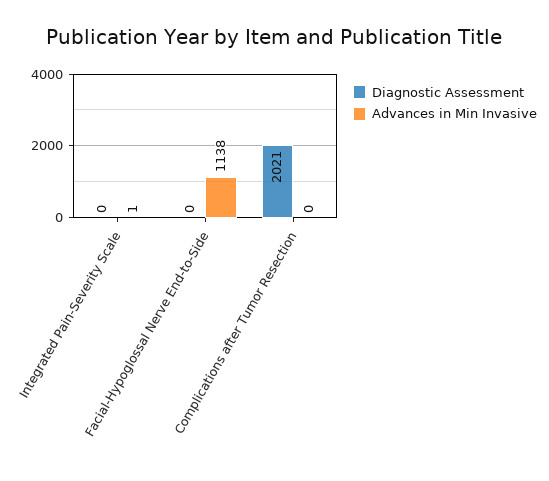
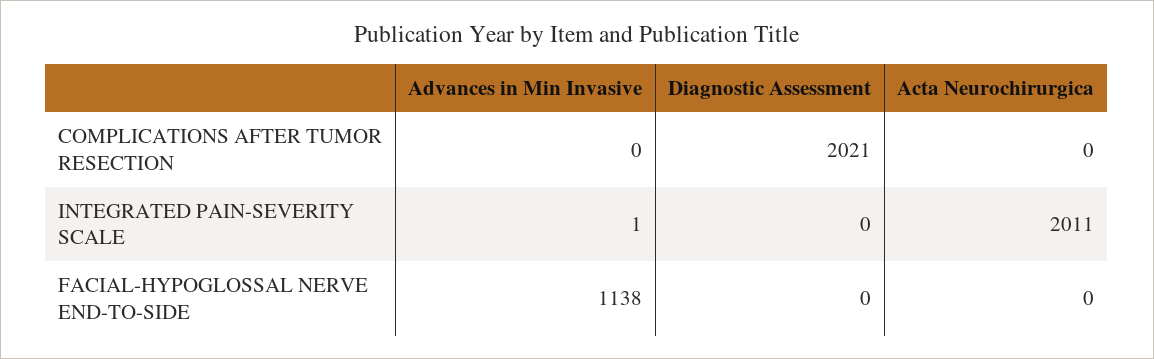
Acta Neurochirurgica, Complications after Tumor Resection: none -> 0
Acta Neurochirurgica, Integrated Pain-Severity Scale: none -> 2011
Acta Neurochirurgica, Facial-Hypoglossal Nerve End-to-Side: none -> 0

